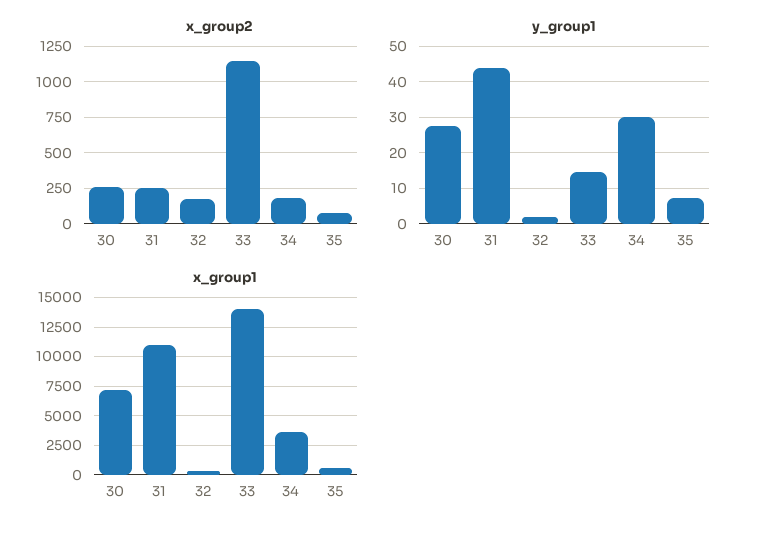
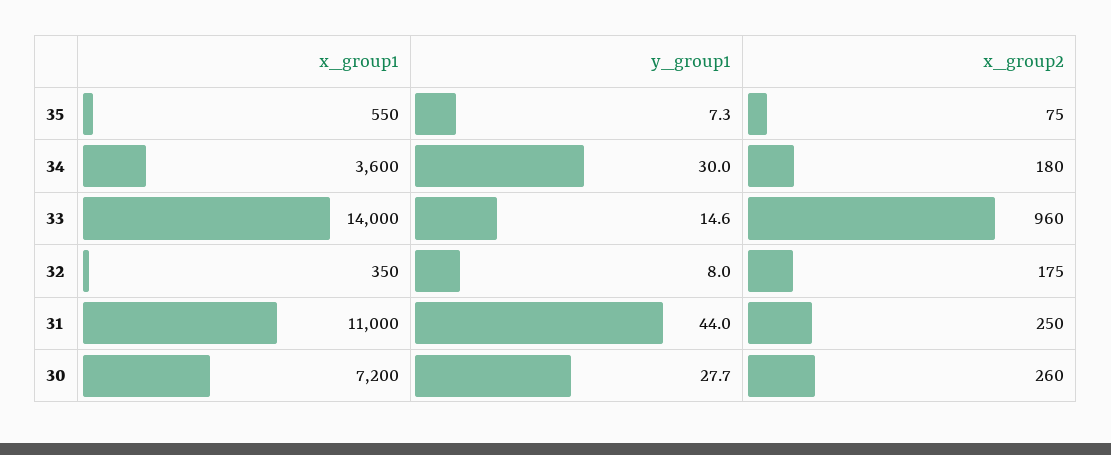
x_group2, 33: 1150 -> 960
y_group1, 32: 2 -> 8

